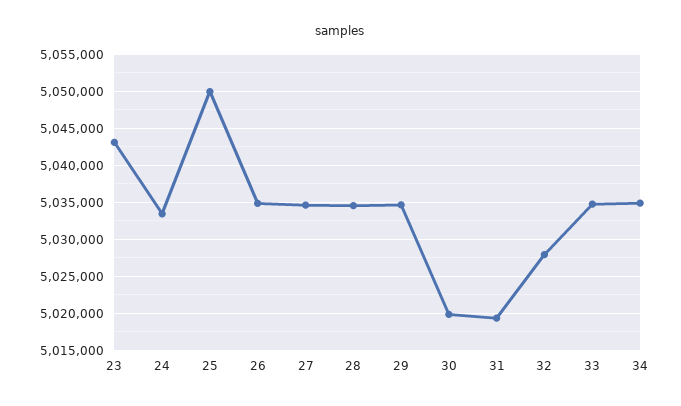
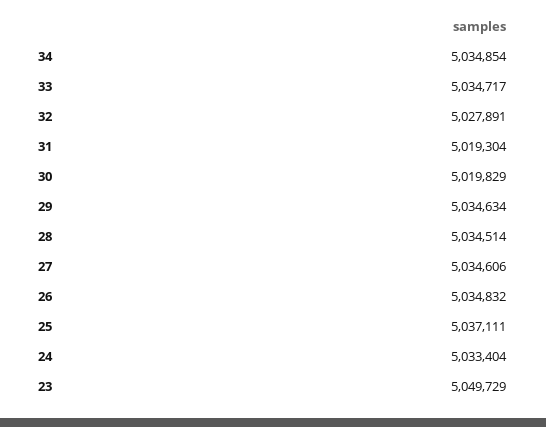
23: 5043000 -> 5049729
25: 5050000 -> 5037111

